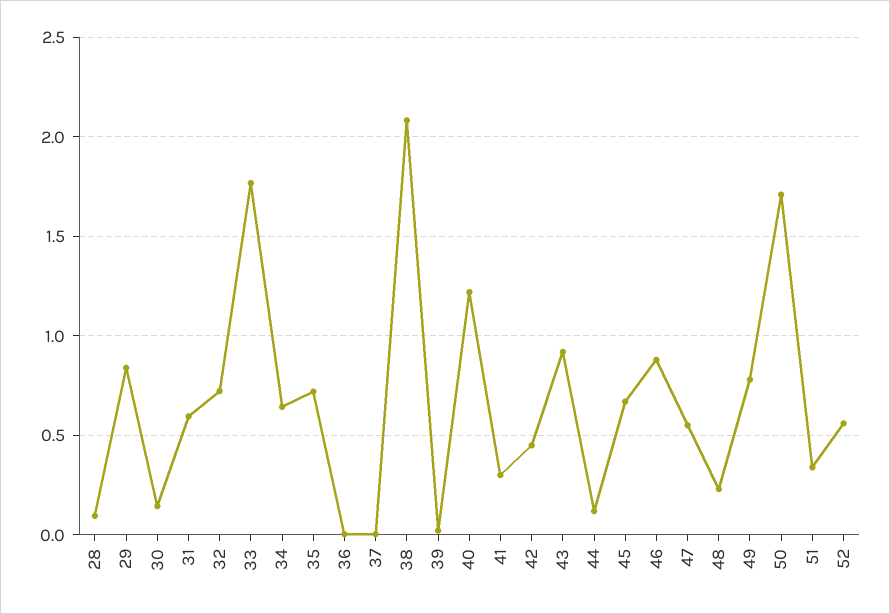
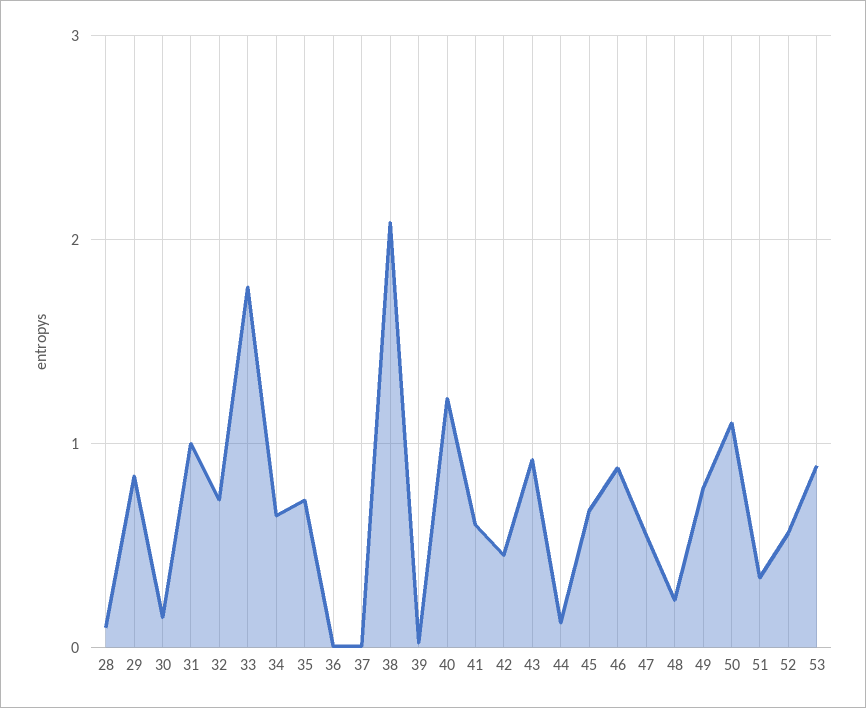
31: 0.6 -> 1
41: 0.3 -> 0.6
50: 1.7 -> 1.1
53: none -> 0.9

